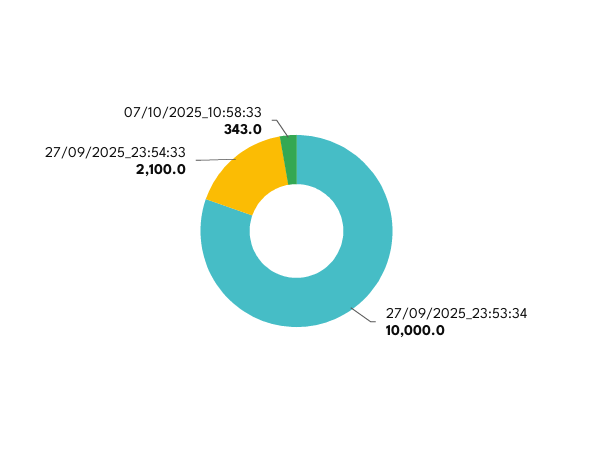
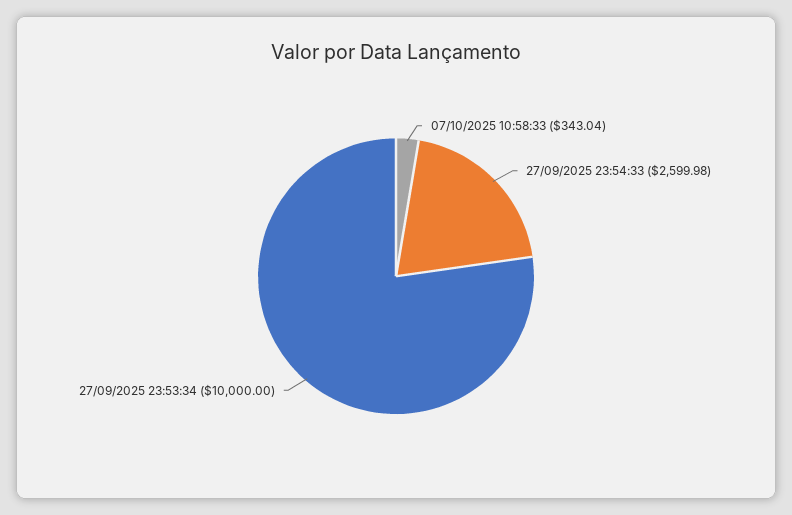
27/09/2025_23:54:33: 2100 -> 2599.98

